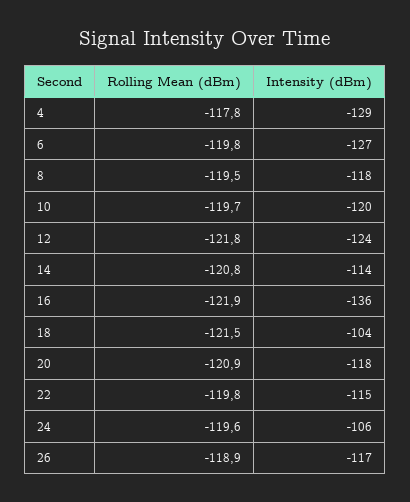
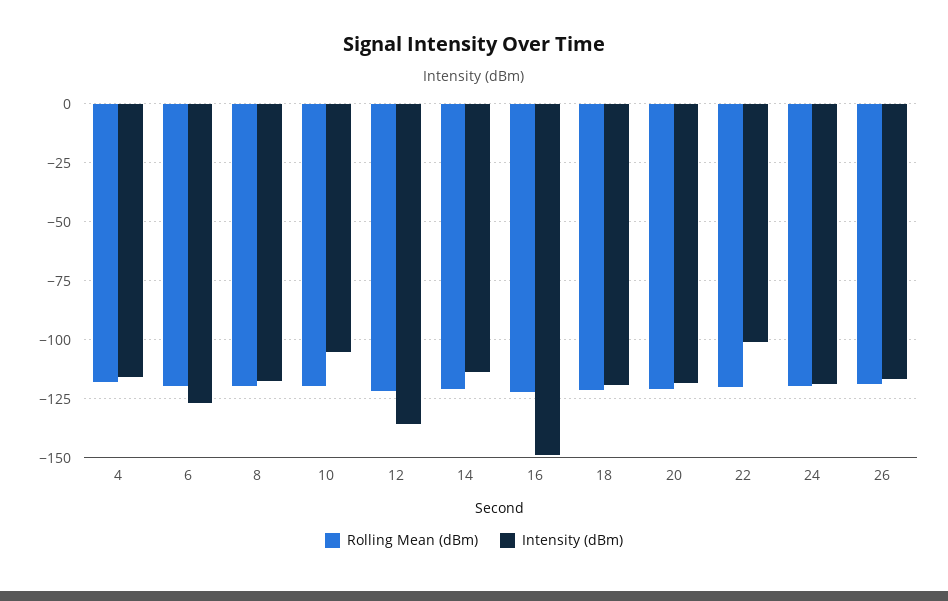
Intensity (dBm), 4: -129 -> -115
Intensity (dBm), 10: -120 -> -105
Intensity (dBm), 12: -124 -> -135
Intensity (dBm), 16: -136 -> -150
Intensity (dBm), 18: -104 -> -120
Intensity (dBm), 22: -115 -> -100
Intensity (dBm), 24: -106 -> -120

